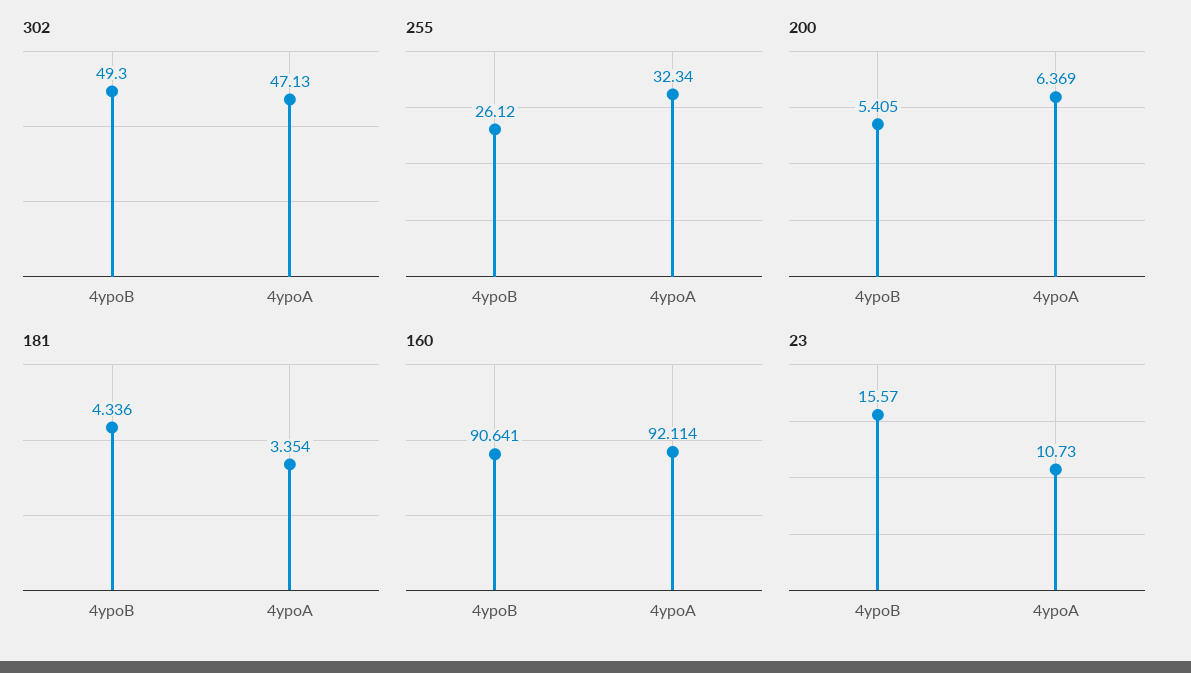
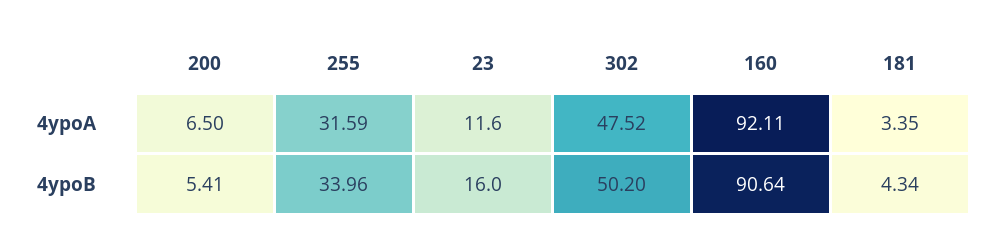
302, 4ypoB: 49.3 -> 50.2
302, 4ypoA: 47.13 -> 47.52
255, 4ypoB: 26.12 -> 33.96
255, 4ypoA: 32.34 -> 31.59
200, 4ypoA: 6.369 -> 6.5
23, 4ypoB: 15.57 -> 16
23, 4ypoA: 10.73 -> 11.6

